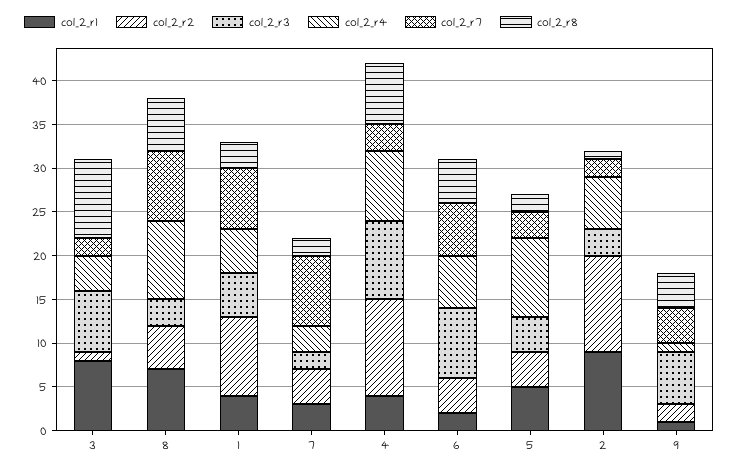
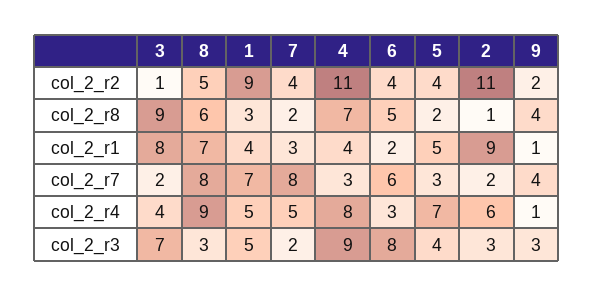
col_2_r4, 7: 3 -> 5
col_2_r4, 6: 6 -> 3
col_2_r4, 5: 9 -> 7
col_2_r3, 9: 6 -> 3

